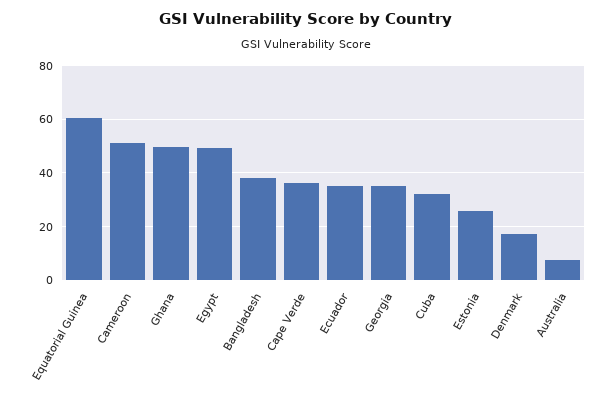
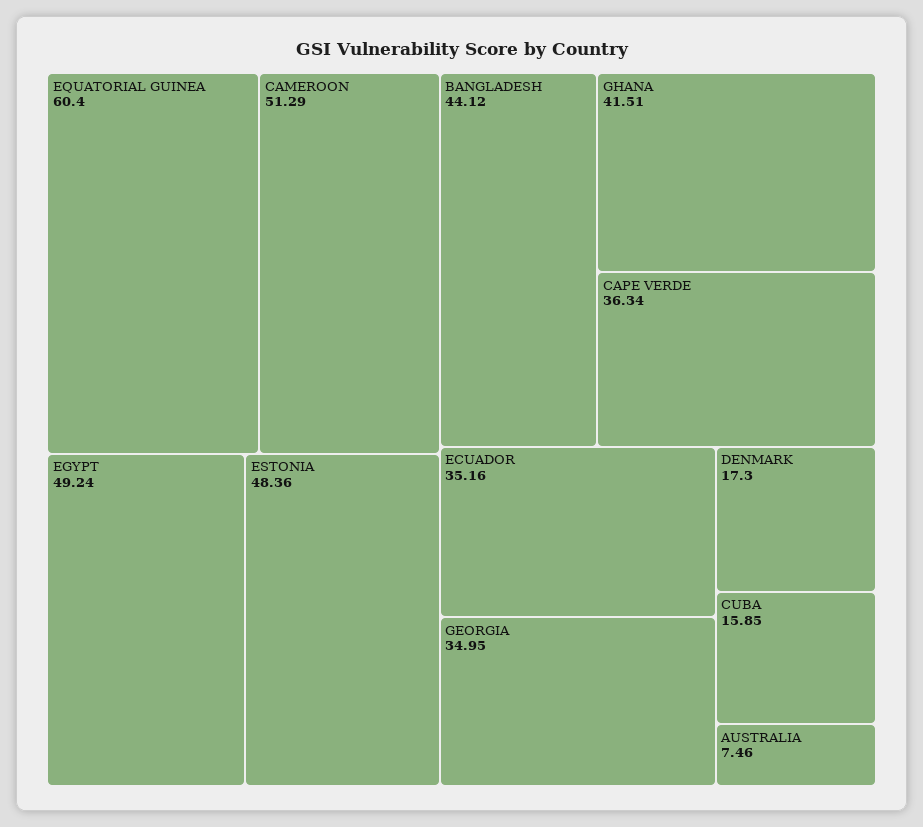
Ghana: 50 -> 41.51
Bangladesh: 37.5 -> 44.12
Cuba: 32.5 -> 15.85
Estonia: 25 -> 48.36

